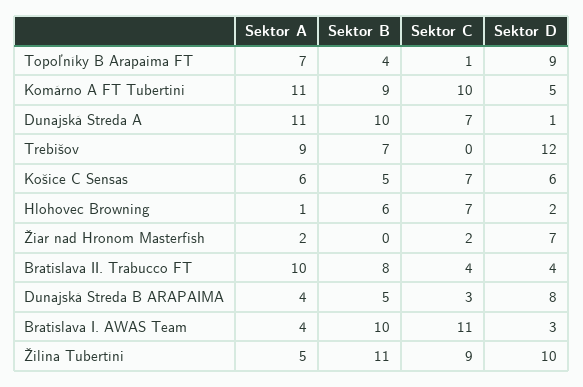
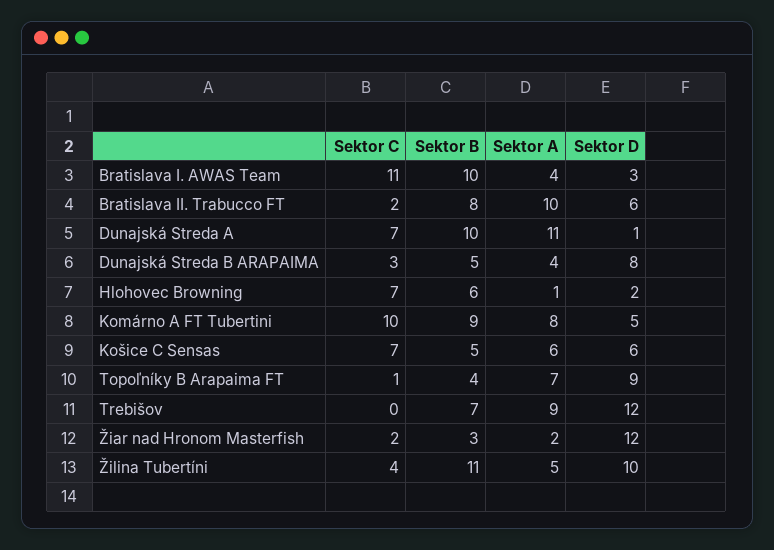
Sektor A, Komárno A FT Tubertini: 11 -> 8
Sektor B, Žiar nad Hronom Masterfish: 0 -> 3
Sektor D, Žiar nad Hronom Masterfish: 7 -> 12
Sektor C, Bratislava II. Trabucco FT: 4 -> 2
Sektor D, Bratislava II. Trabucco FT: 4 -> 6
Sektor C, Žilina Tubertíni: 9 -> 4

